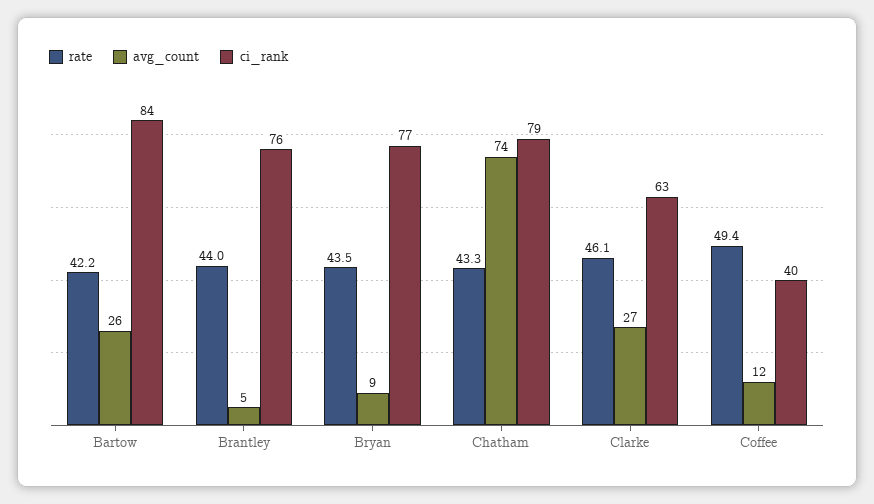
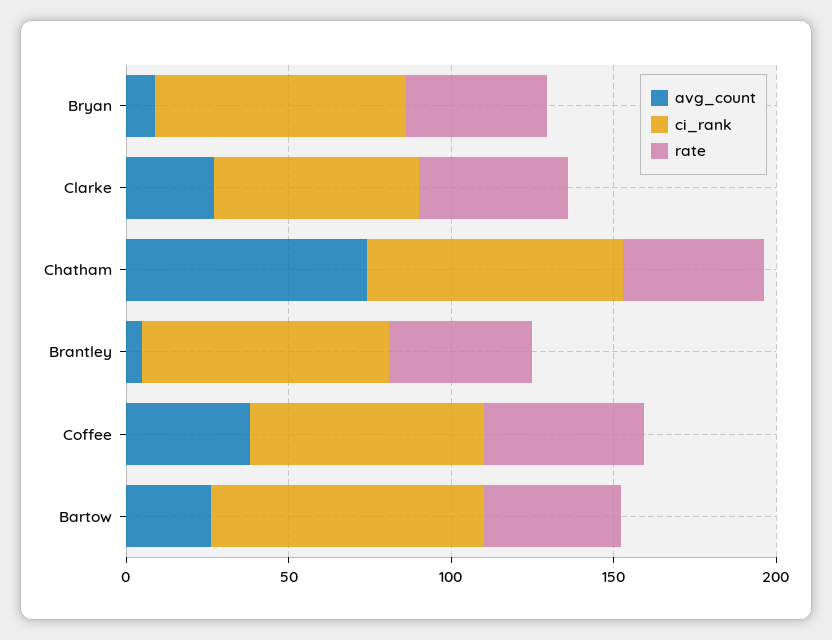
avg_count, Coffee: 12 -> 40
ci_rank, Coffee: 40 -> 70

